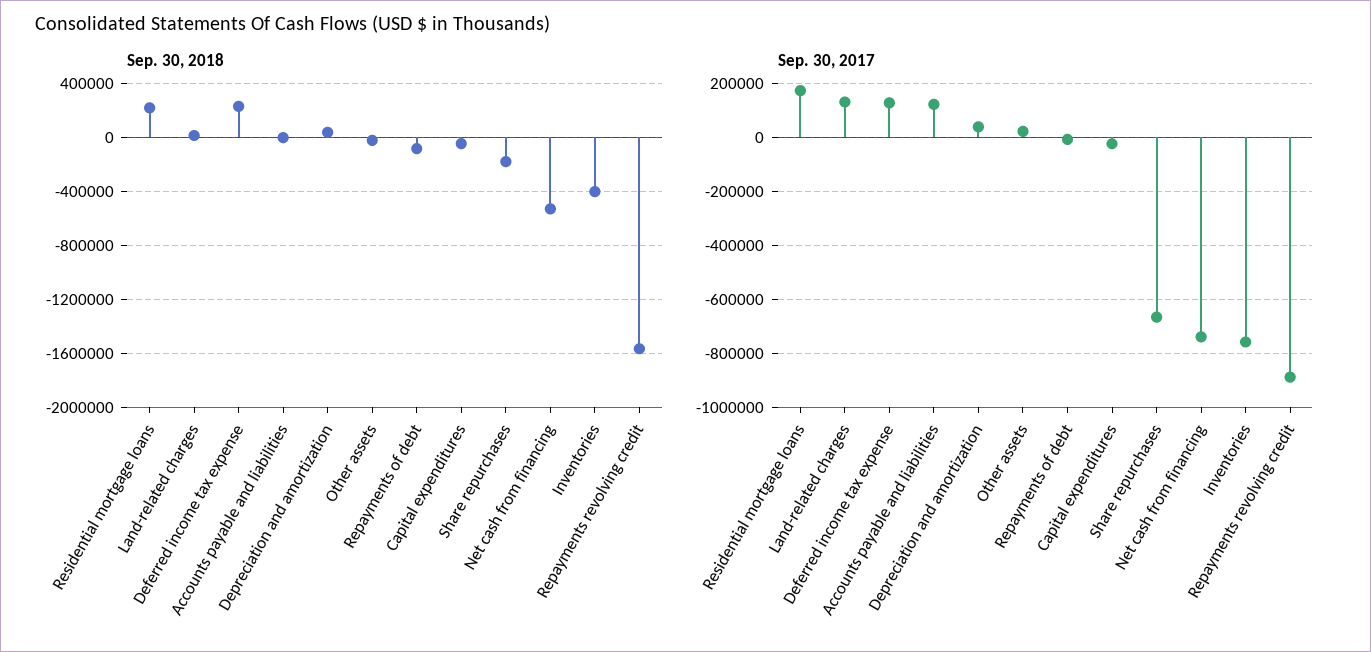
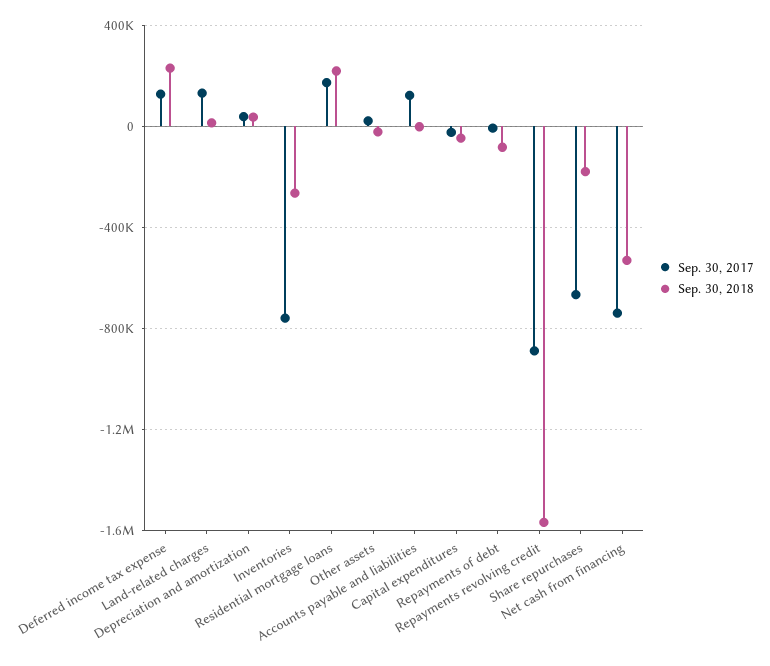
Sep. 30, 2018, Inventories: -400000 -> -250000

